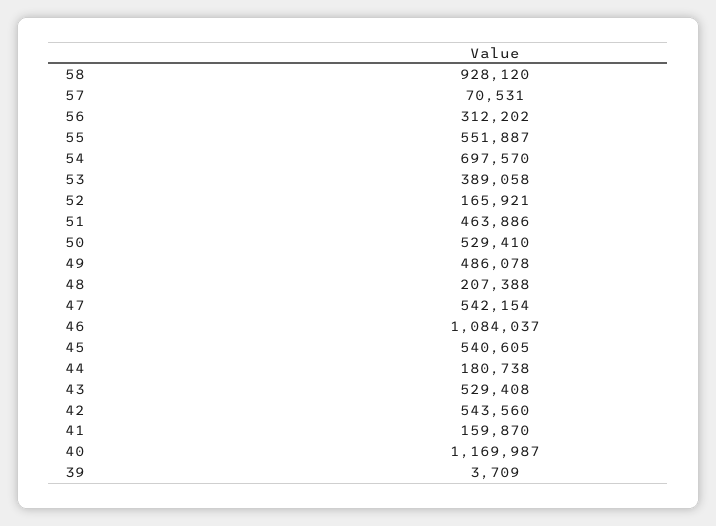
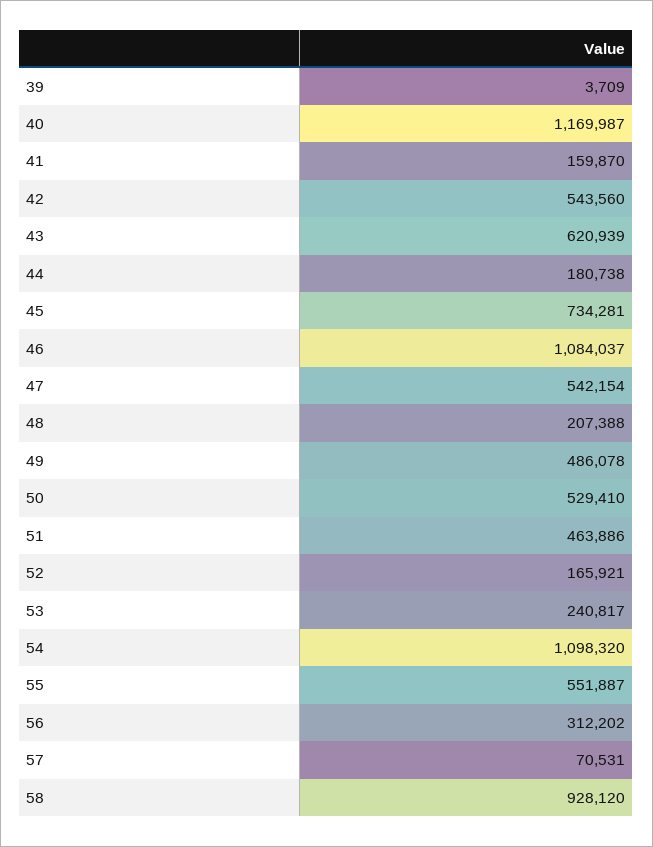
54: 697570 -> 1098320
53: 389058 -> 240817
45: 540605 -> 734281
43: 529408 -> 620939

